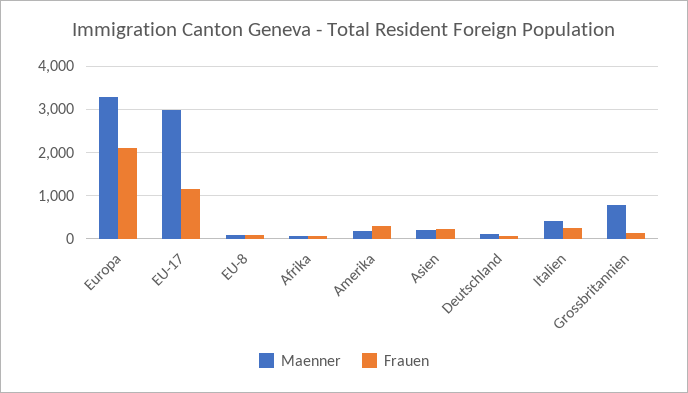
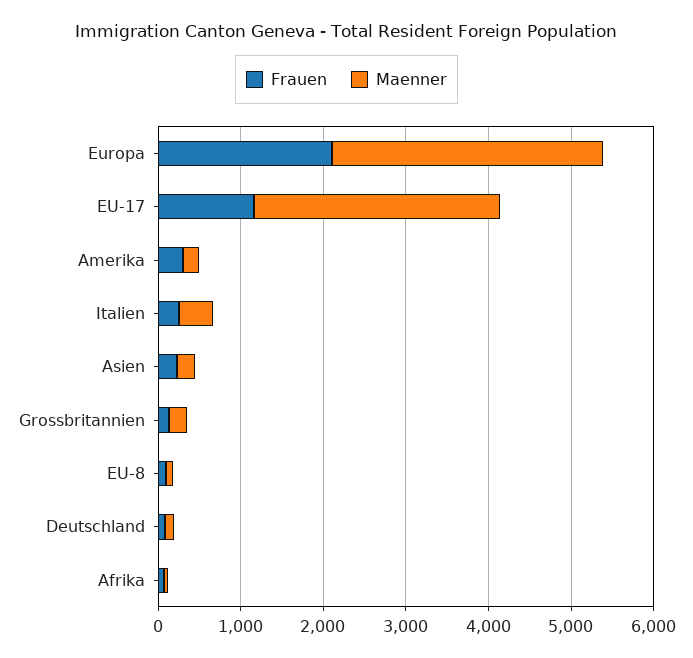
Maenner, Grossbritannien: 800 -> 200

